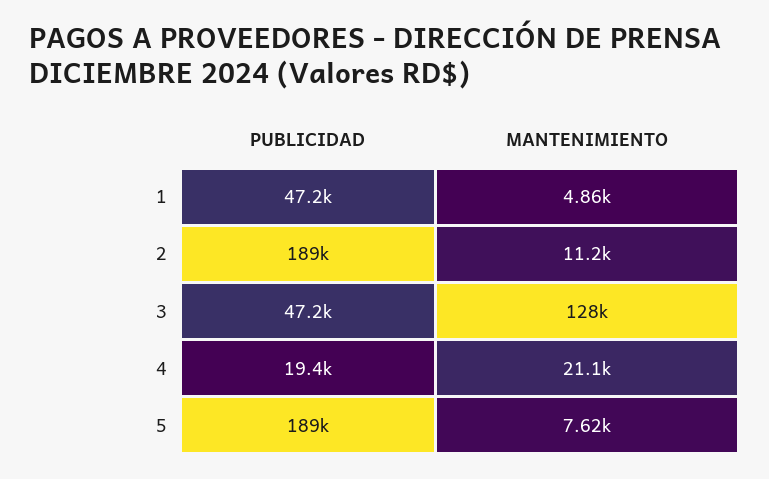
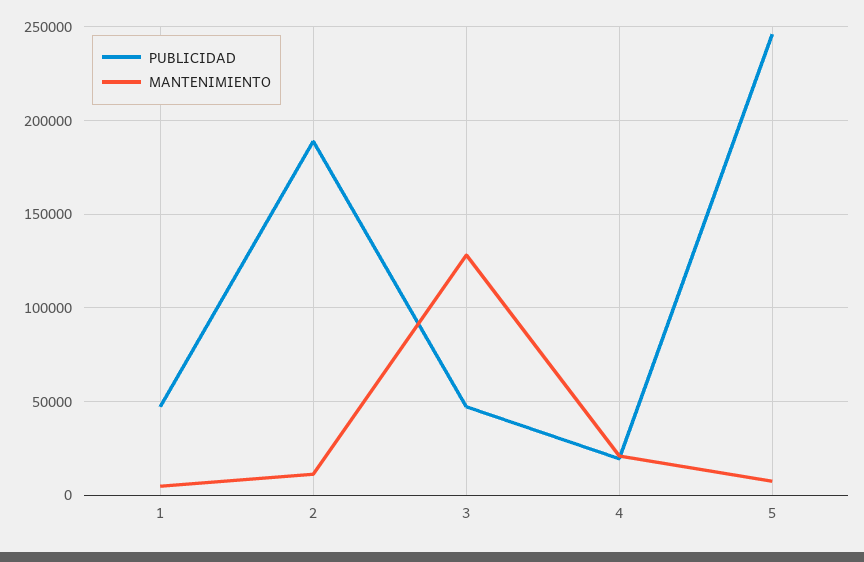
PUBLICIDAD, 5: 189000 -> 245000

